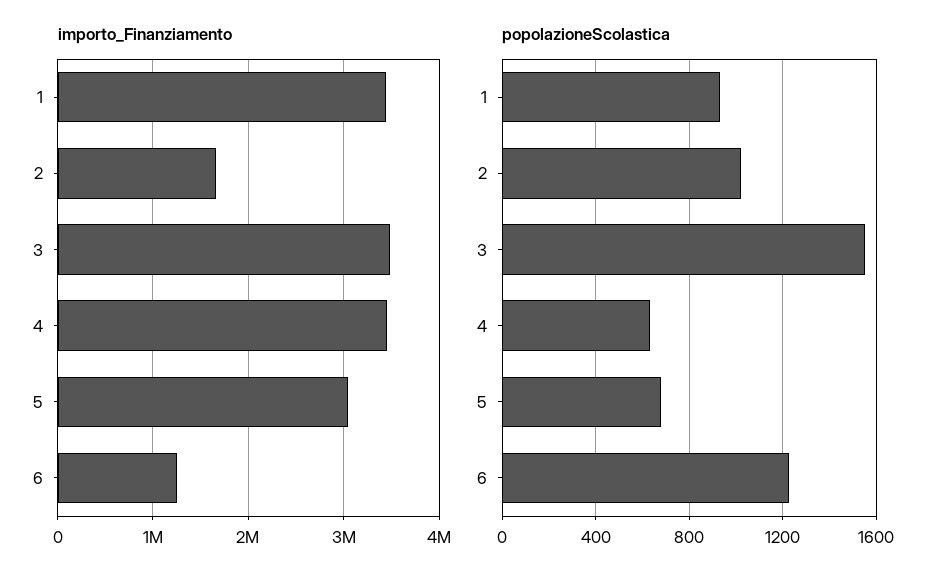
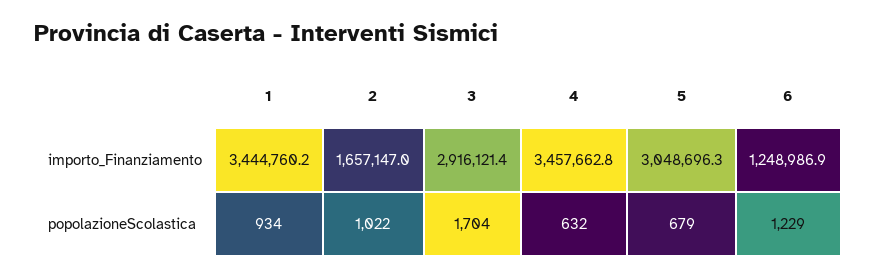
importo_Finanziamento, 3: 3500000 -> 2916121.4
popolazioneScolastica, 3: 1550 -> 1704

